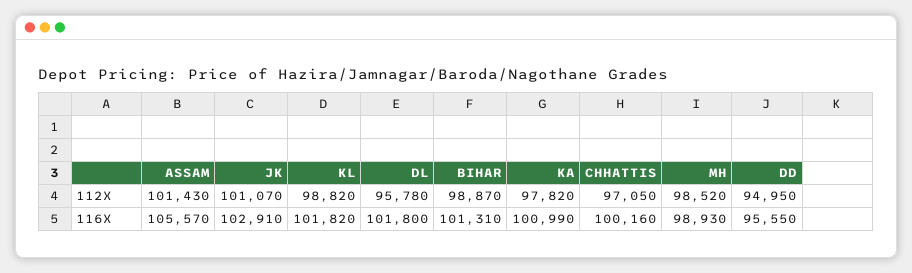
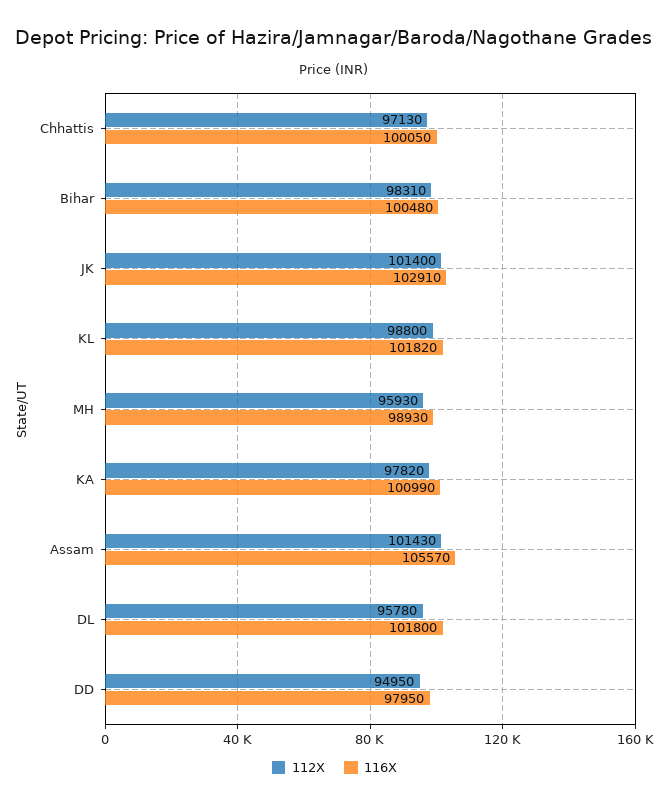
112X, JK: 101070 -> 101400
112X, KL: 98820 -> 98800
112X, BIHAR: 98870 -> 98310
112X, CHHATTIS: 97050 -> 97130
112X, MH: 98520 -> 95930
116X, BIHAR: 101310 -> 100480
116X, CHHATTIS: 100160 -> 100050
116X, DD: 95550 -> 97950

